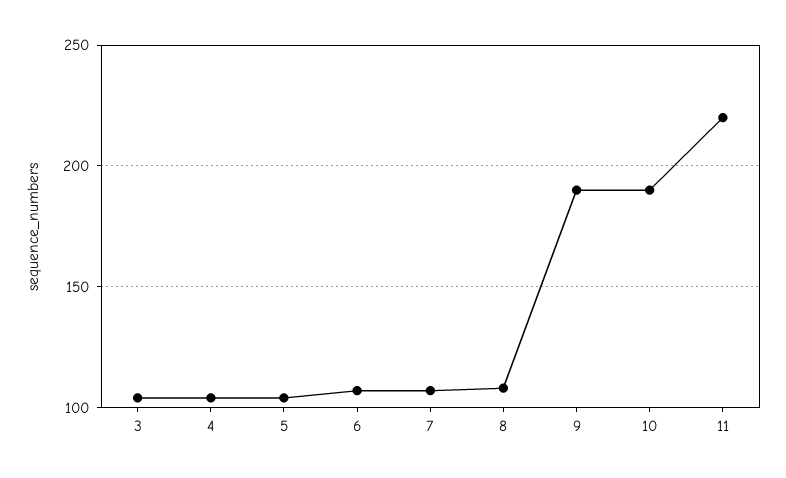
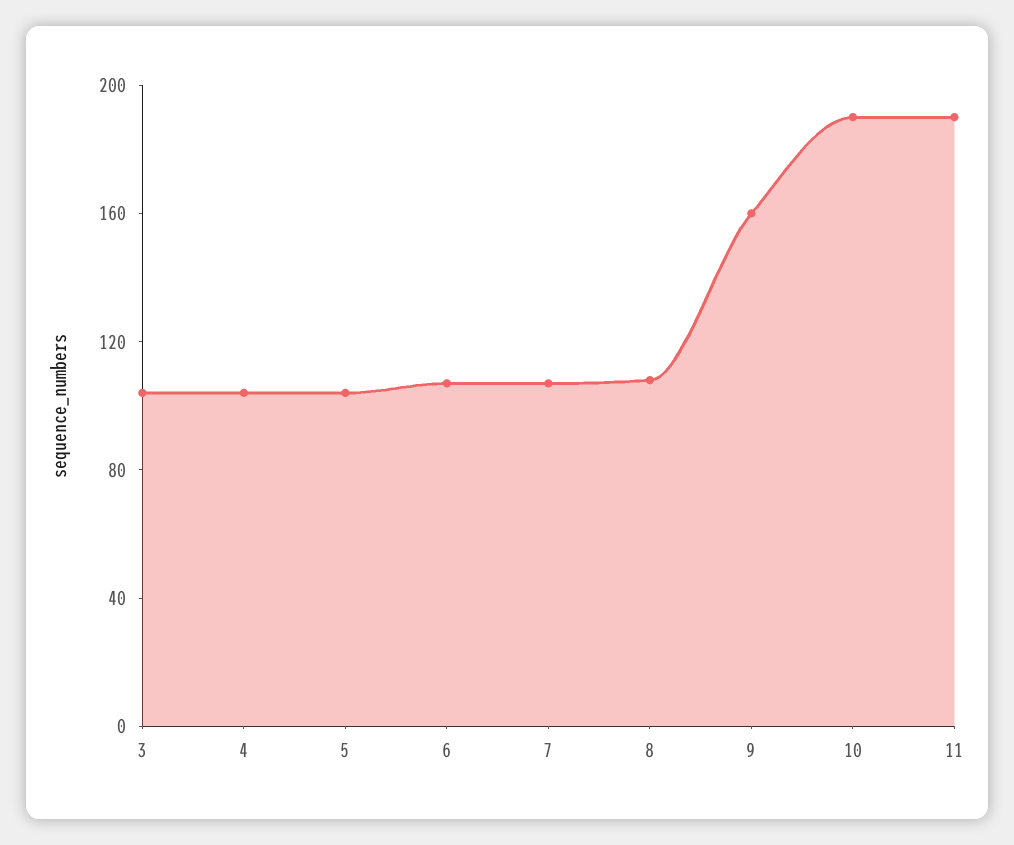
9: 190 -> 160
11: 220 -> 190

